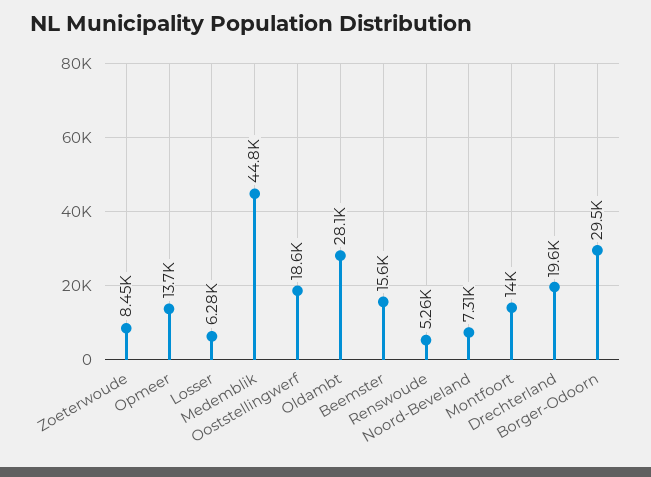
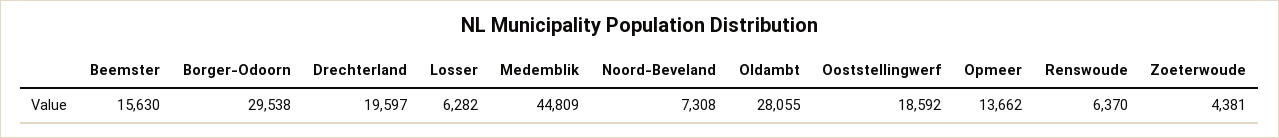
Zoeterwoude: 8450 -> 4381
Renswoude: 5260 -> 6370
Montfoort: 14000 -> none

